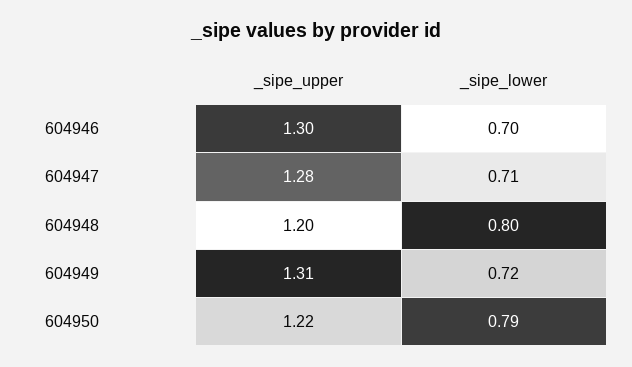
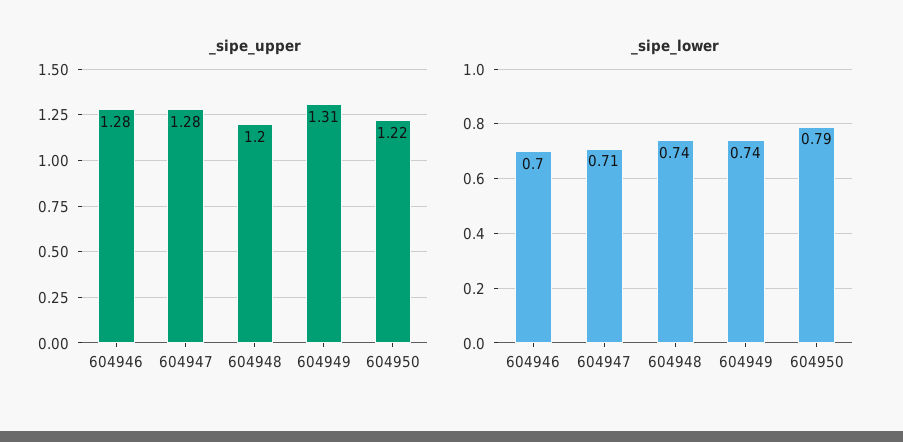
_sipe_upper, 604946: 1.3 -> 1.28
_sipe_lower, 604948: 0.8 -> 0.74
_sipe_lower, 604949: 0.72 -> 0.74

